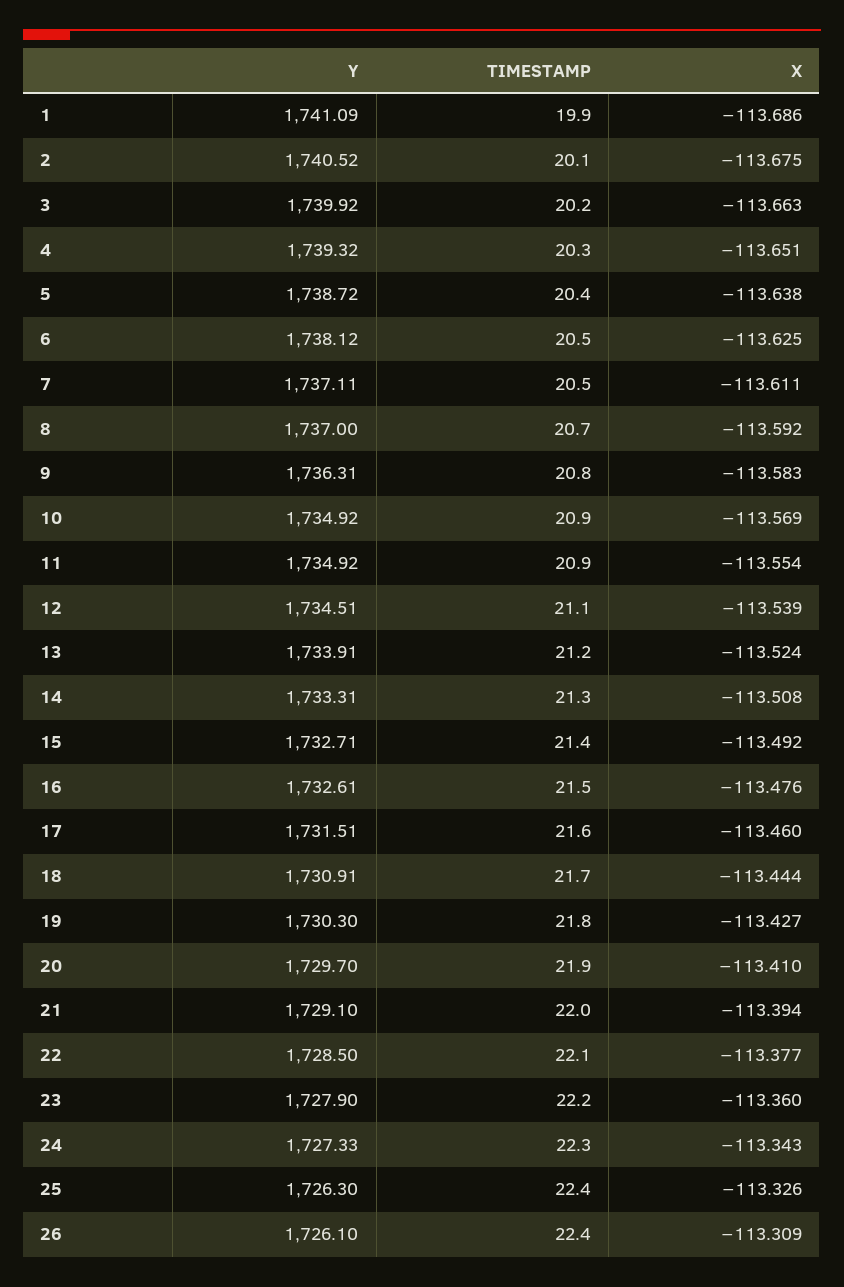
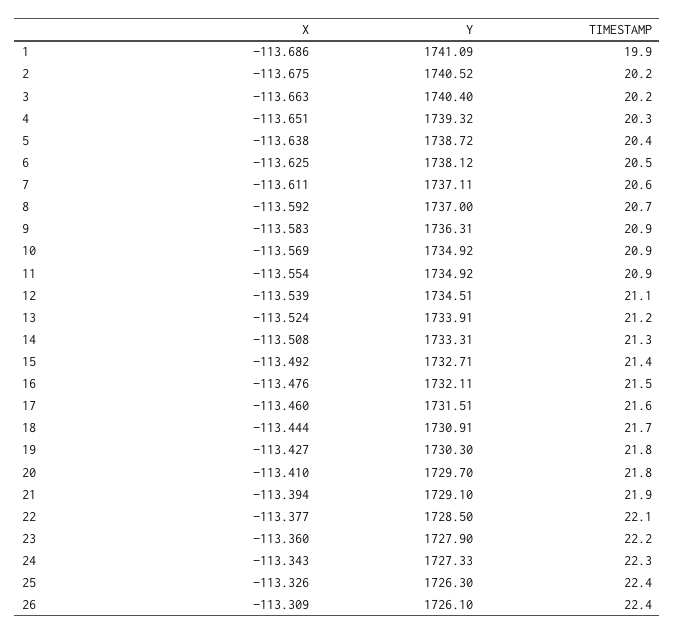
TIMESTAMP, 2: 20.1 -> 20.2
Y, 3: 1739.92 -> 1740.4
TIMESTAMP, 7: 20.5 -> 20.6
TIMESTAMP, 9: 20.8 -> 20.9
Y, 16: 1732.61 -> 1732.11
TIMESTAMP, 20: 21.9 -> 21.8
TIMESTAMP, 21: 22 -> 21.9

